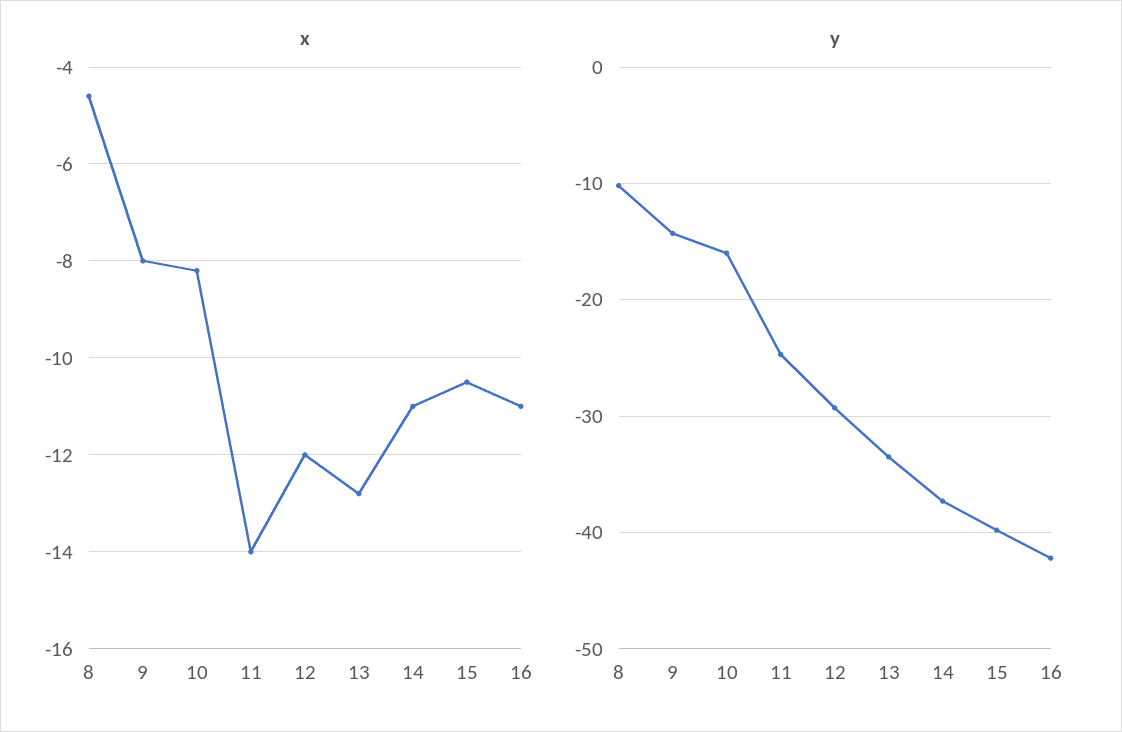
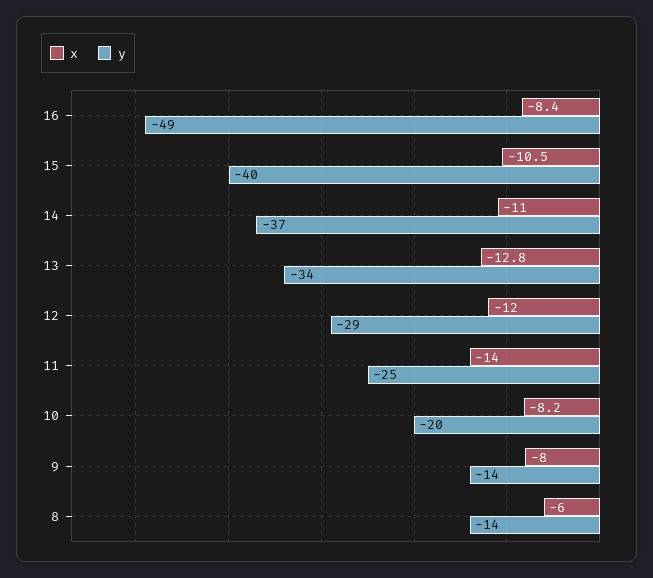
x, 8: -4.5 -> -6
x, 16: -11 -> -8.4
y, 8: -10 -> -14
y, 10: -16 -> -20
y, 16: -42 -> -49

